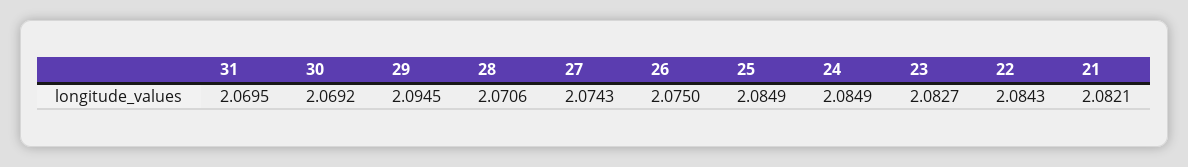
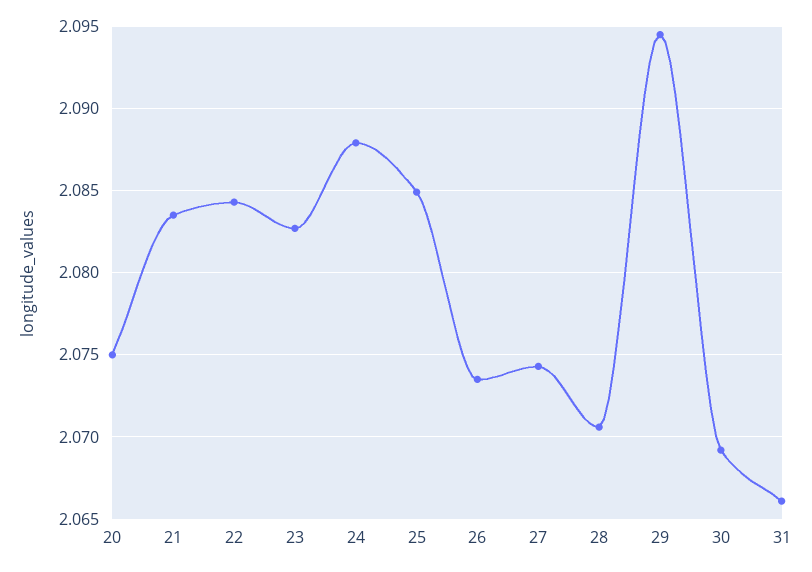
31: 2.0695 -> 2.066
26: 2.075 -> 2.0735
24: 2.0849 -> 2.088
21: 2.0821 -> 2.0835
20: none -> 2.075

